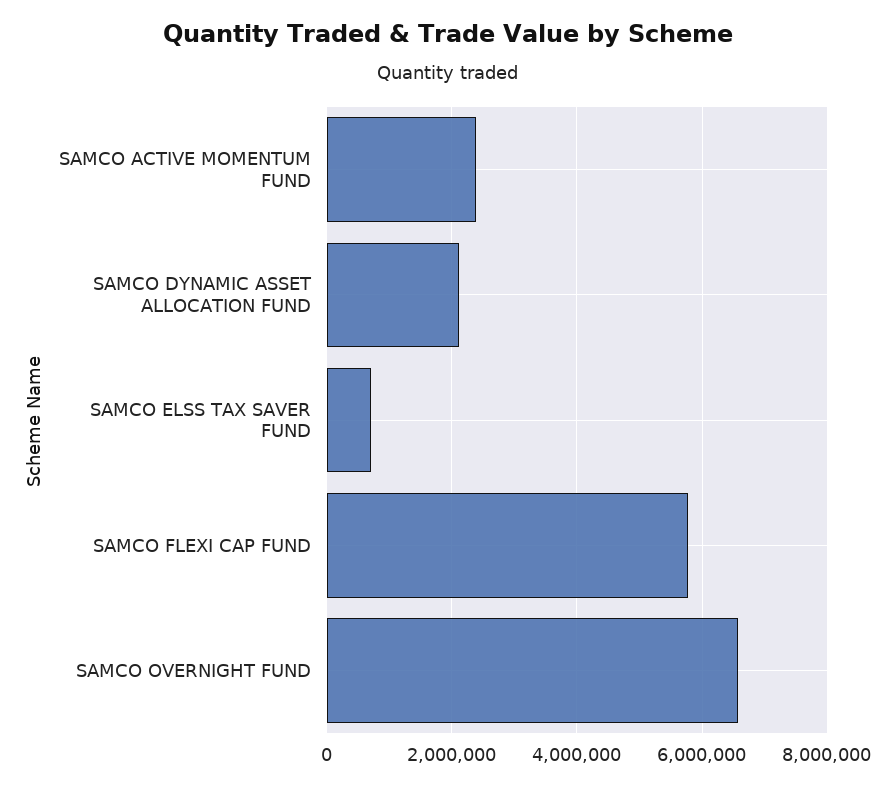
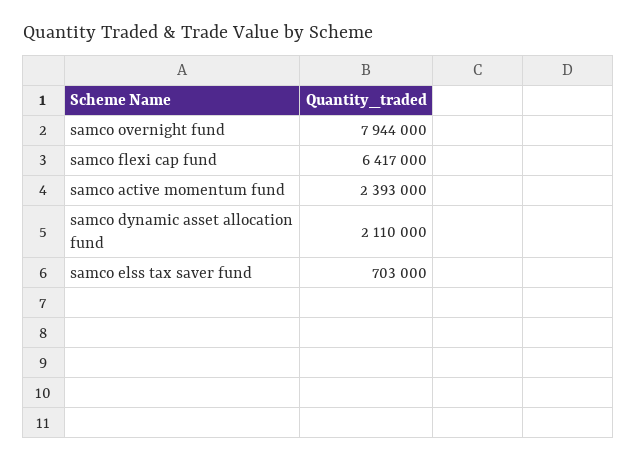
SAMCO FLEXI CAP FUND: 5800000 -> 6417000
SAMCO OVERNIGHT FUND: 6600000 -> 7944000

